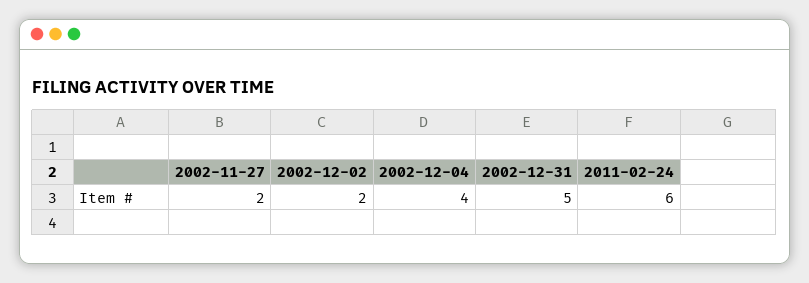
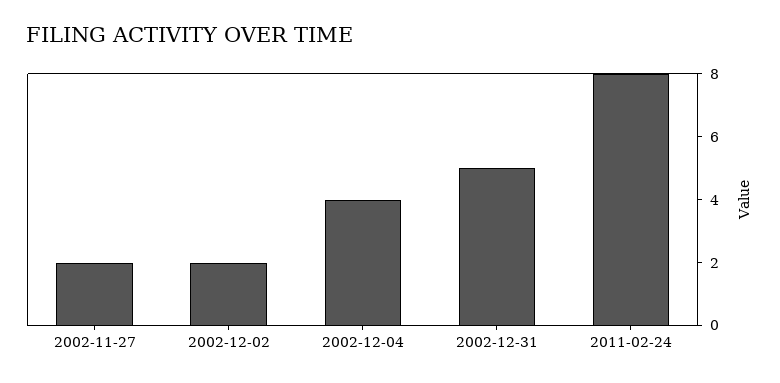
2011-02-24: 6 -> 8

